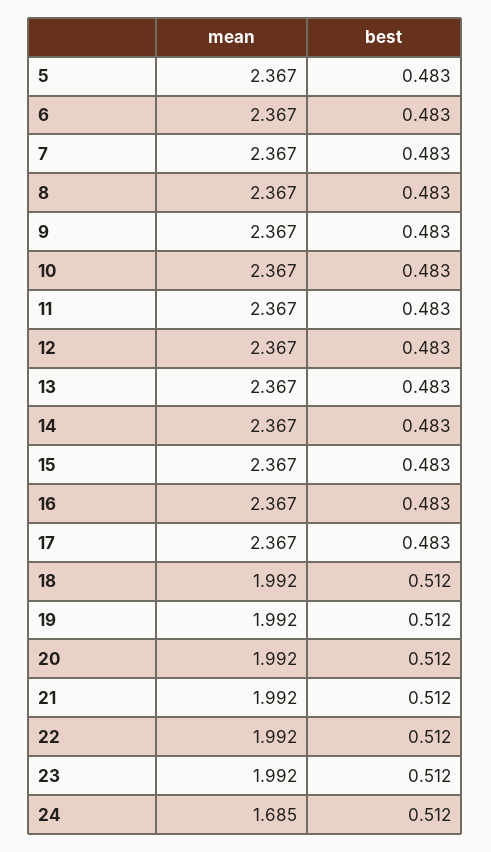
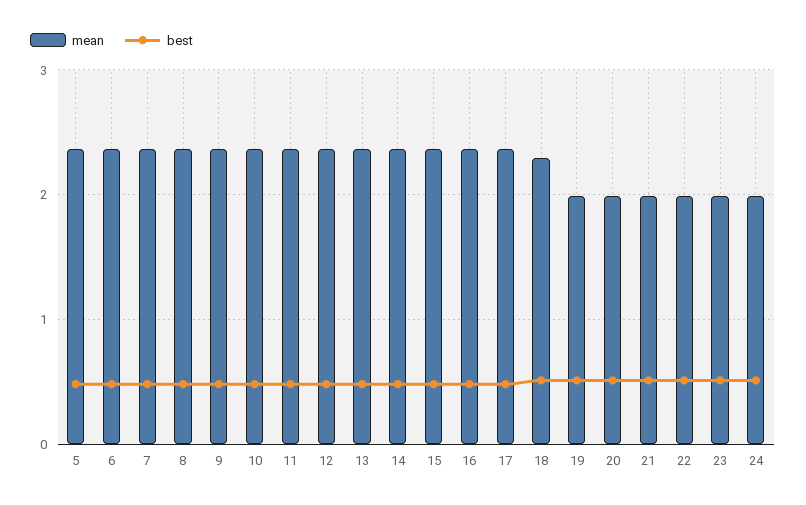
mean, 18: 1.992 -> 2.3
mean, 24: 1.685 -> 2

